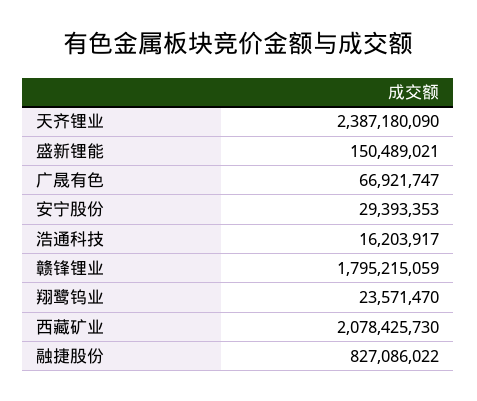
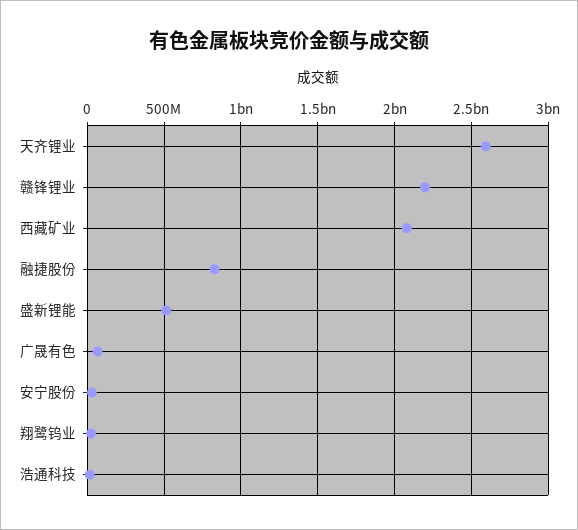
天齐锂业: 2387180090 -> 2600000000
盛新锂能: 150489021 -> 500000000
赣锋锂业: 1795215059 -> 2200000000

